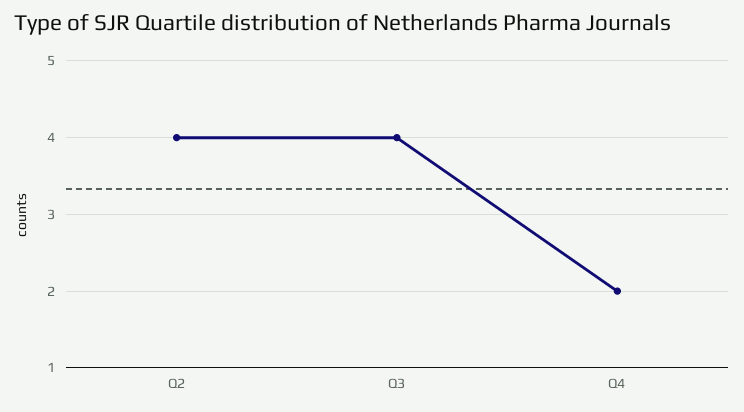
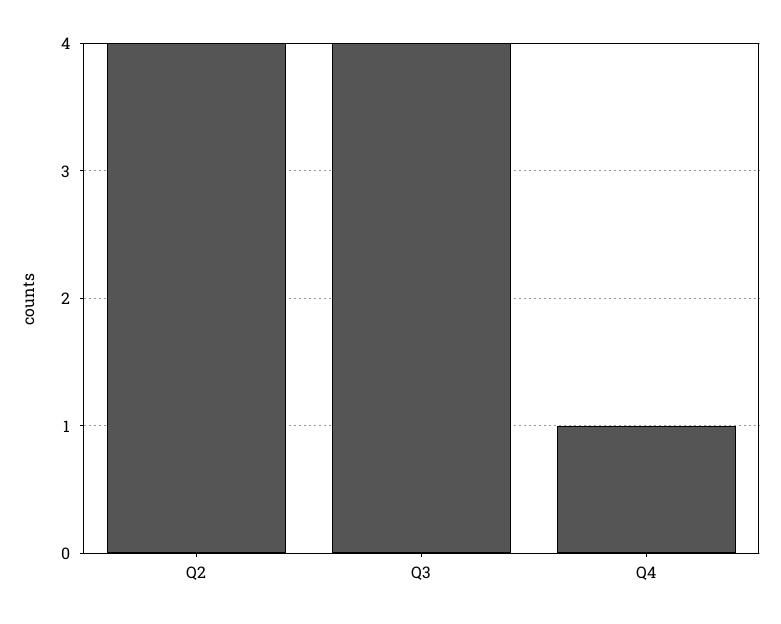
Q4: 2 -> 1

